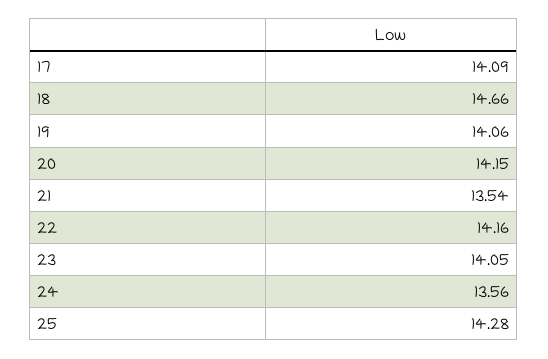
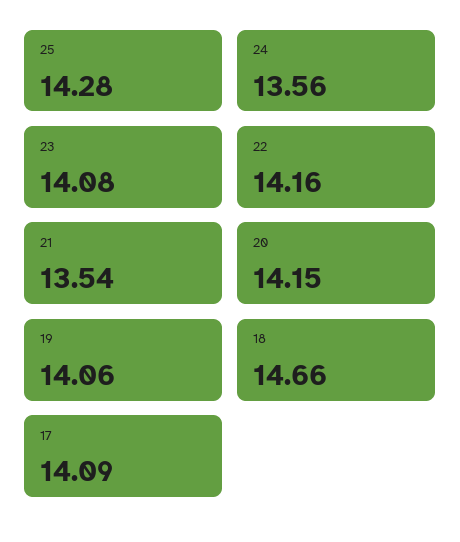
23: 14.05 -> 14.08

